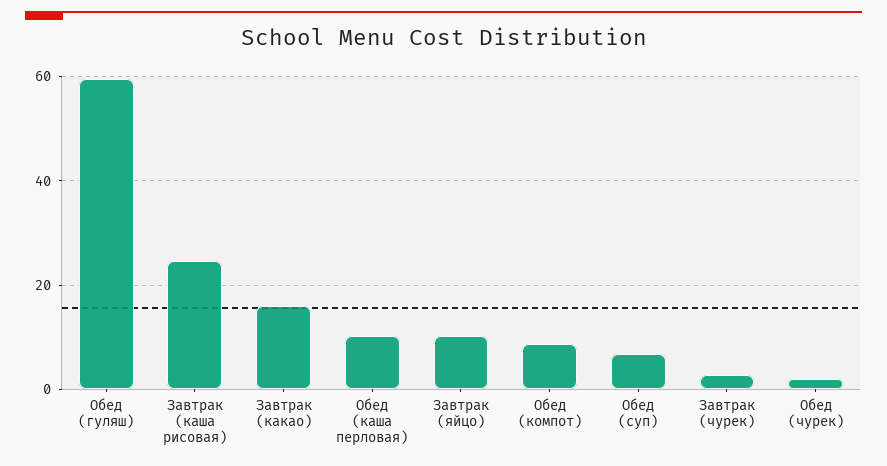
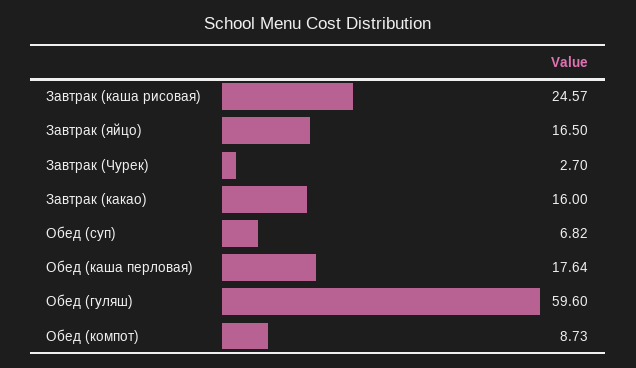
Обед (каша перловая): 10 -> 17.64
Завтрак (яйцо): 10 -> 16.5
Обед (чурек): 2 -> none

